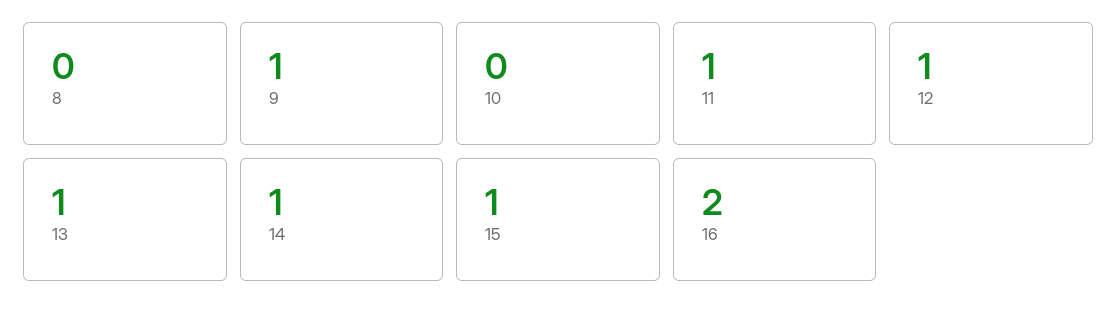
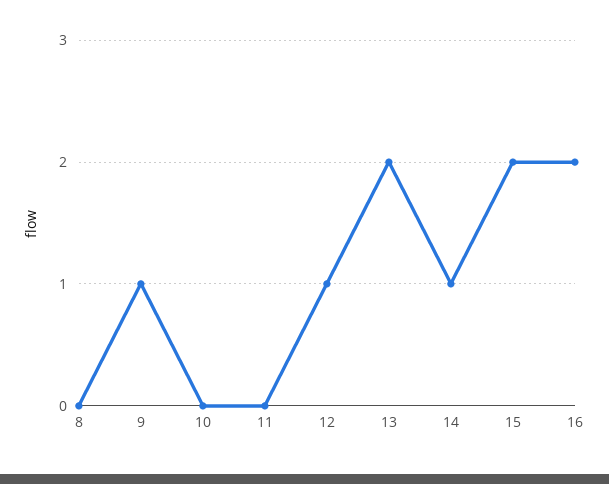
11: 1 -> 0
13: 1 -> 2
15: 1 -> 2

